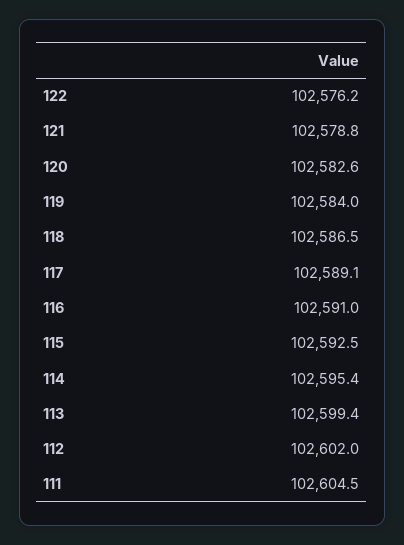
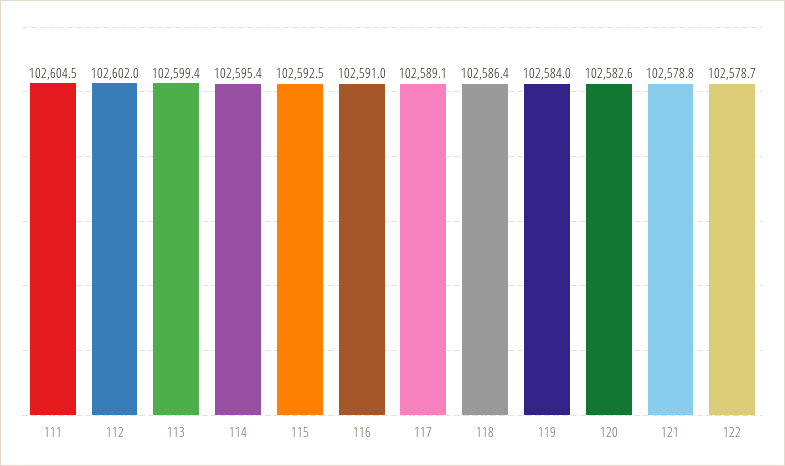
122: 102576.2 -> 102578.7
118: 102586.5 -> 102586.4

